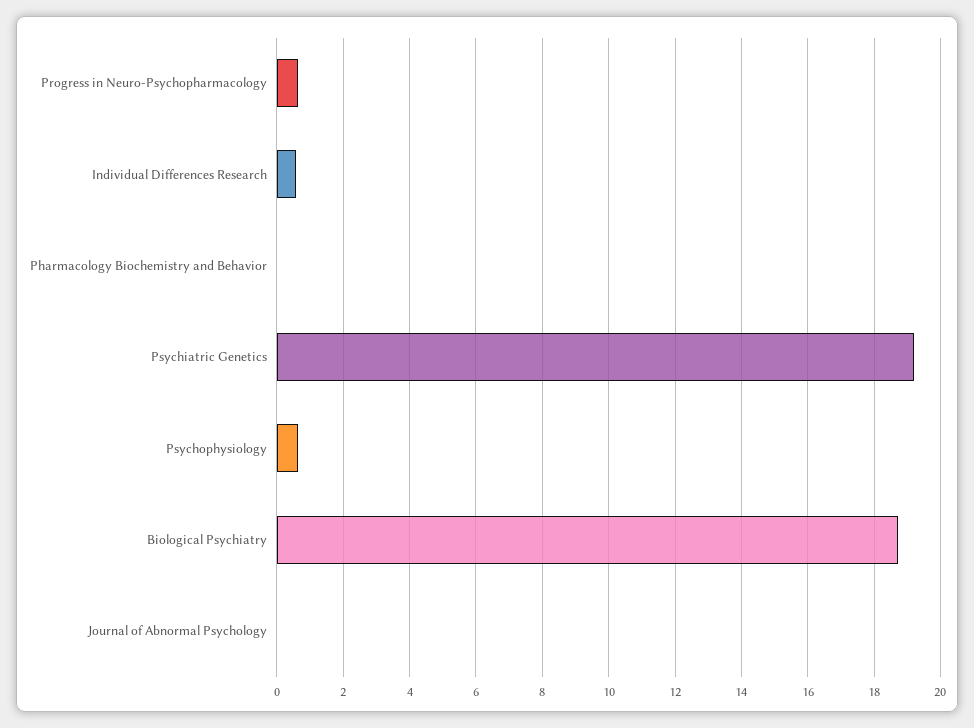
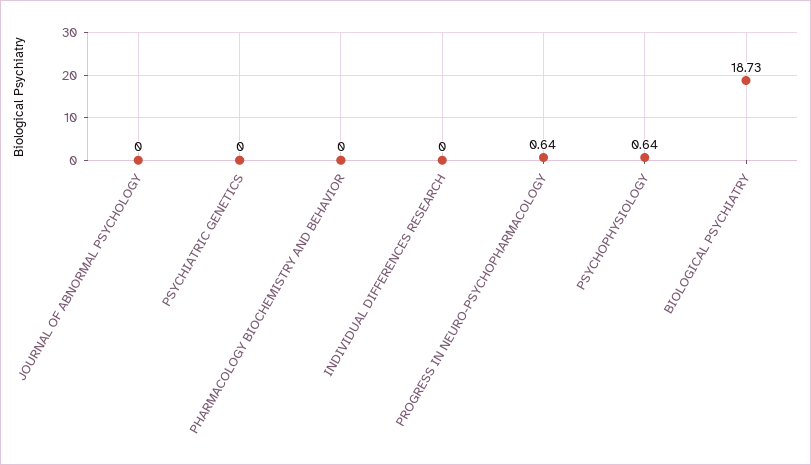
Individual Differences Research: 0.6 -> 0
Psychiatric Genetics: 19.2 -> 0

